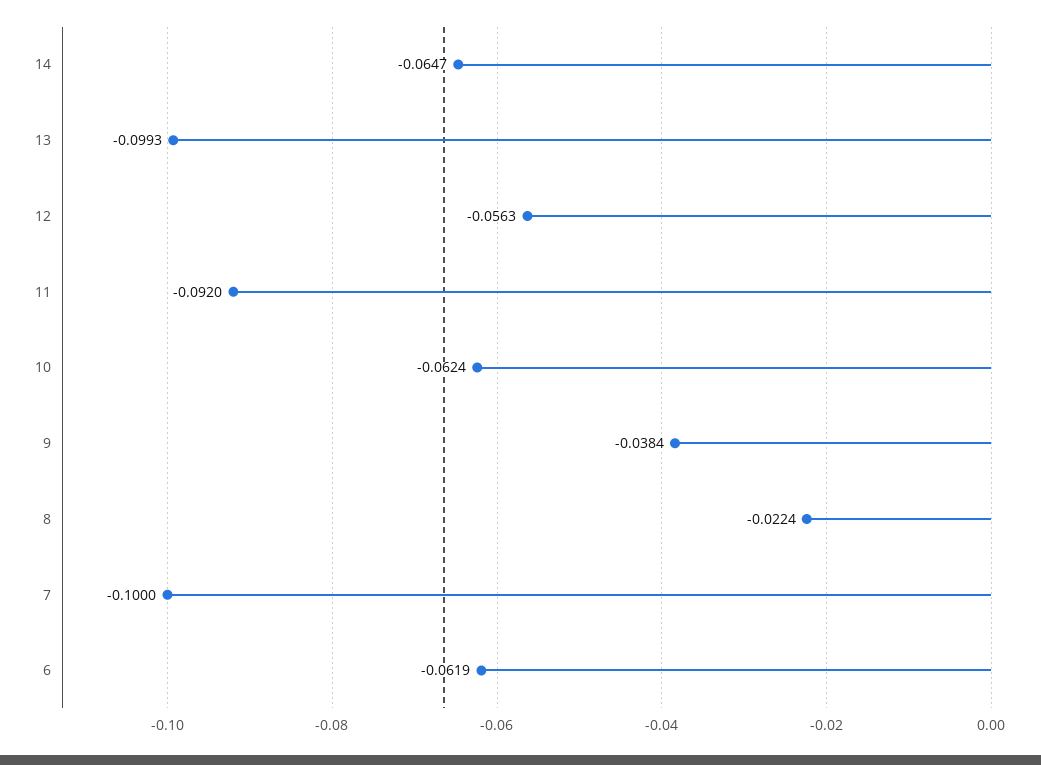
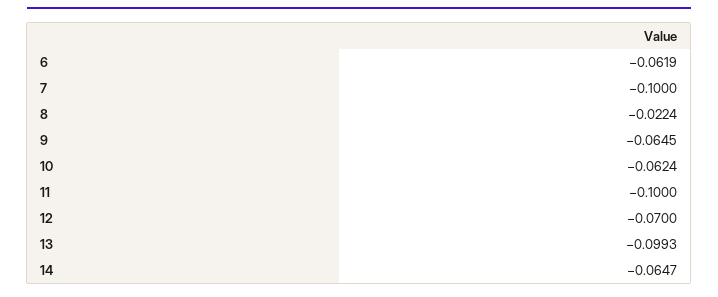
12: -0.0563 -> -0.07
11: -0.092 -> -0.1
9: -0.0384 -> -0.0645

